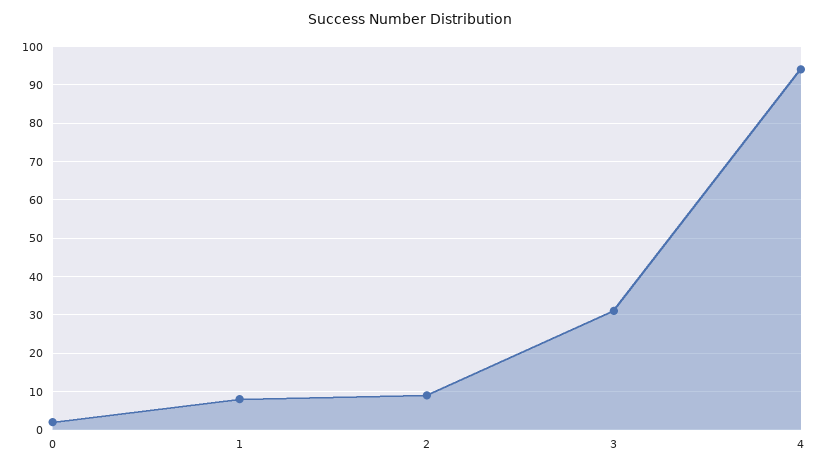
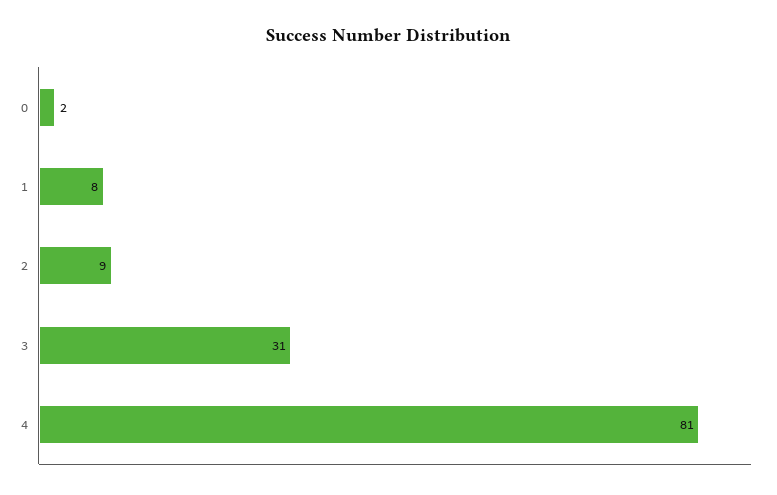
4: 95 -> 81

